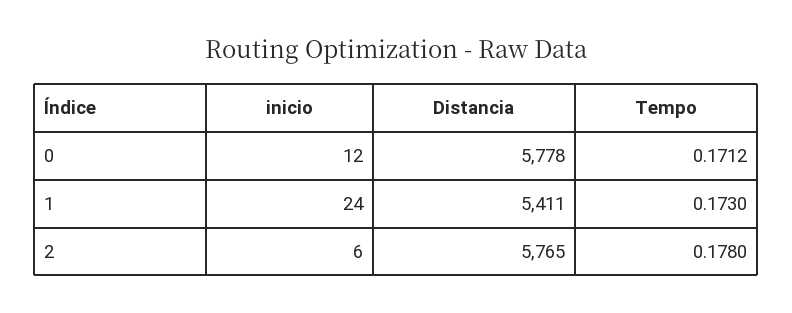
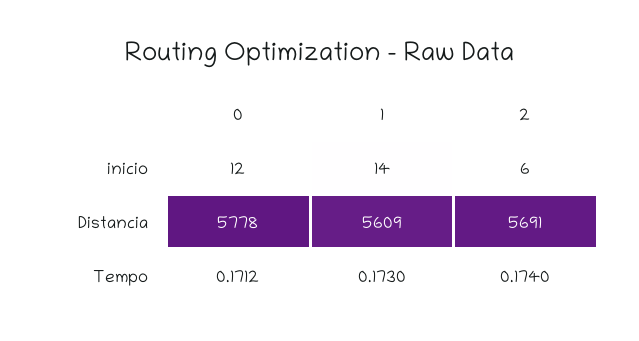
inicio, 1: 24 -> 14
Distancia, 1: 5411 -> 5609
Distancia, 2: 5765 -> 5691
Tempo, 2: 0.178 -> 0.174

